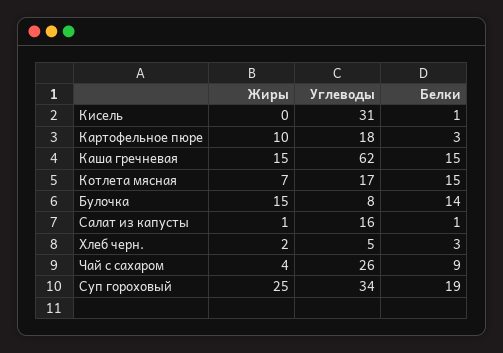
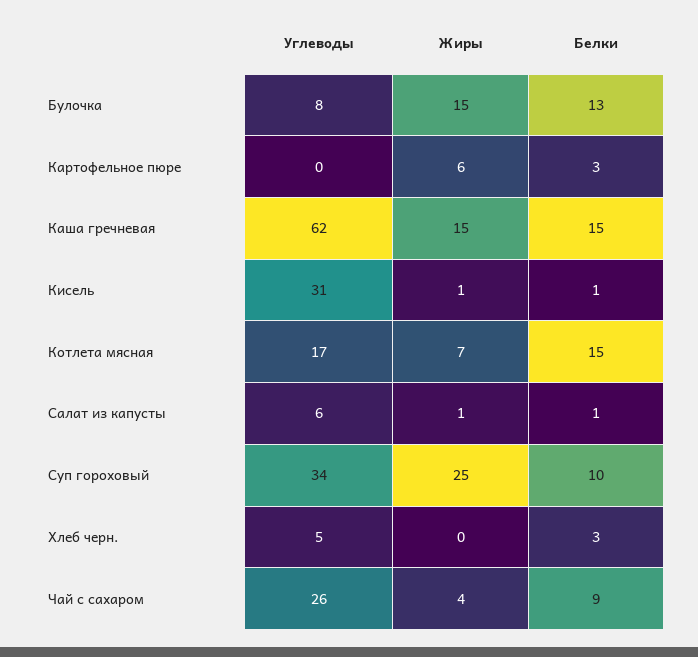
Жиры, Кисель: 0 -> 1
Жиры, Картофельное пюре: 10 -> 6
Углеводы, Картофельное пюре: 18 -> 0
Белки, Булочка: 14 -> 13
Углеводы, Салат из капусты: 16 -> 6
Жиры, Хлеб черн.: 2 -> 0
Белки, Суп гороховый: 19 -> 10

